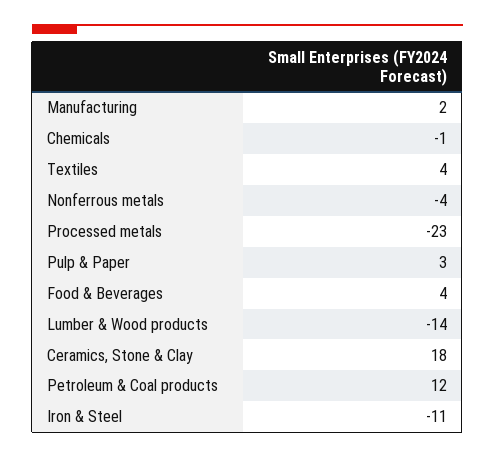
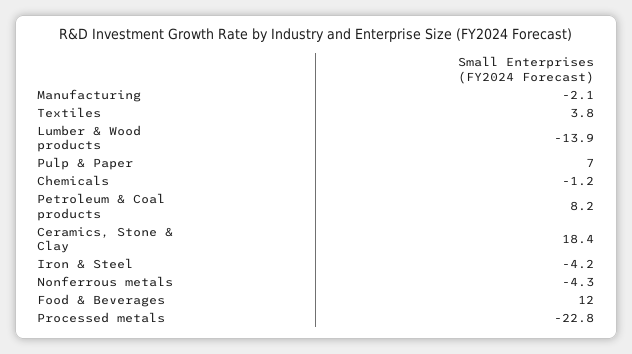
Manufacturing: 2 -> -2.1
Pulp & Paper: 3 -> 7
Food & Beverages: 4 -> 12
Petroleum & Coal products: 12 -> 8.2
Iron & Steel: -11 -> -4.2

